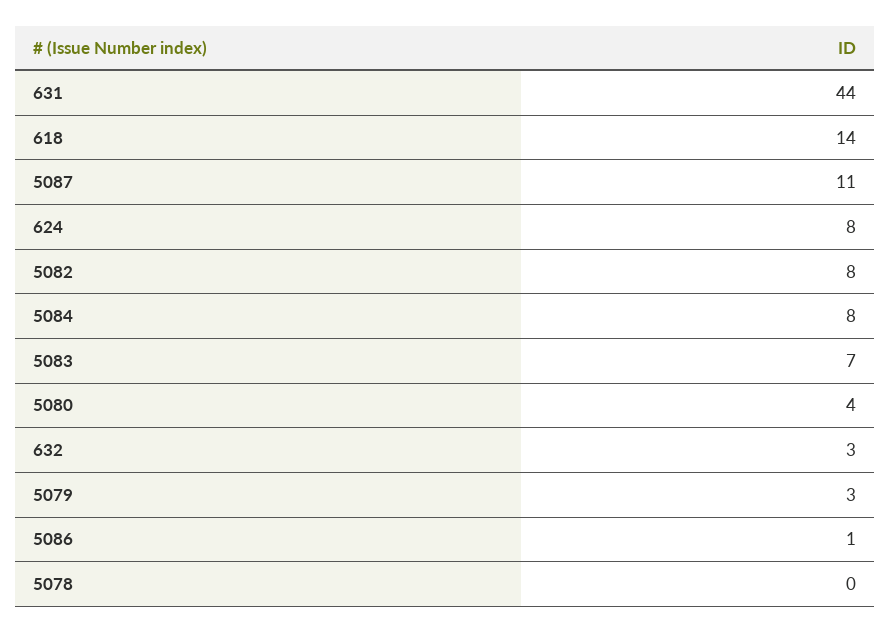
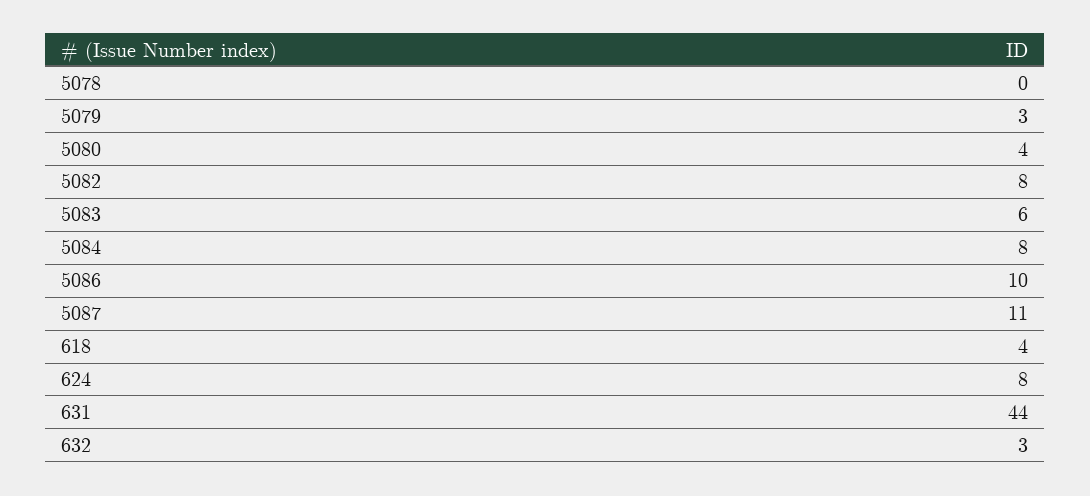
618: 14 -> 4
5083: 7 -> 6
5086: 1 -> 10

